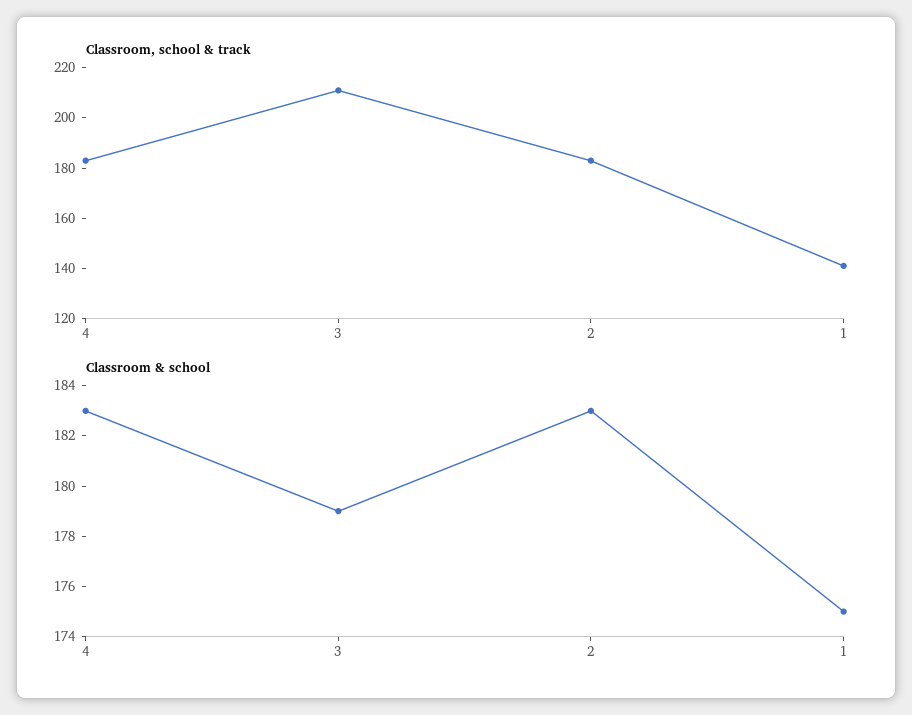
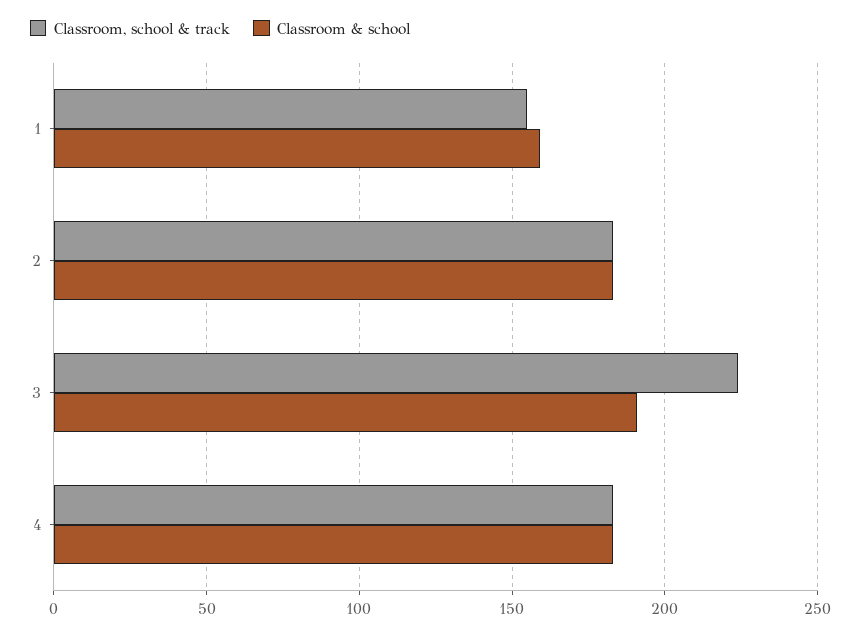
Classroom, school & track, 3: 210 -> 225
Classroom, school & track, 1: 140 -> 155
Classroom & school, 3: 179 -> 190
Classroom & school, 1: 175 -> 160

